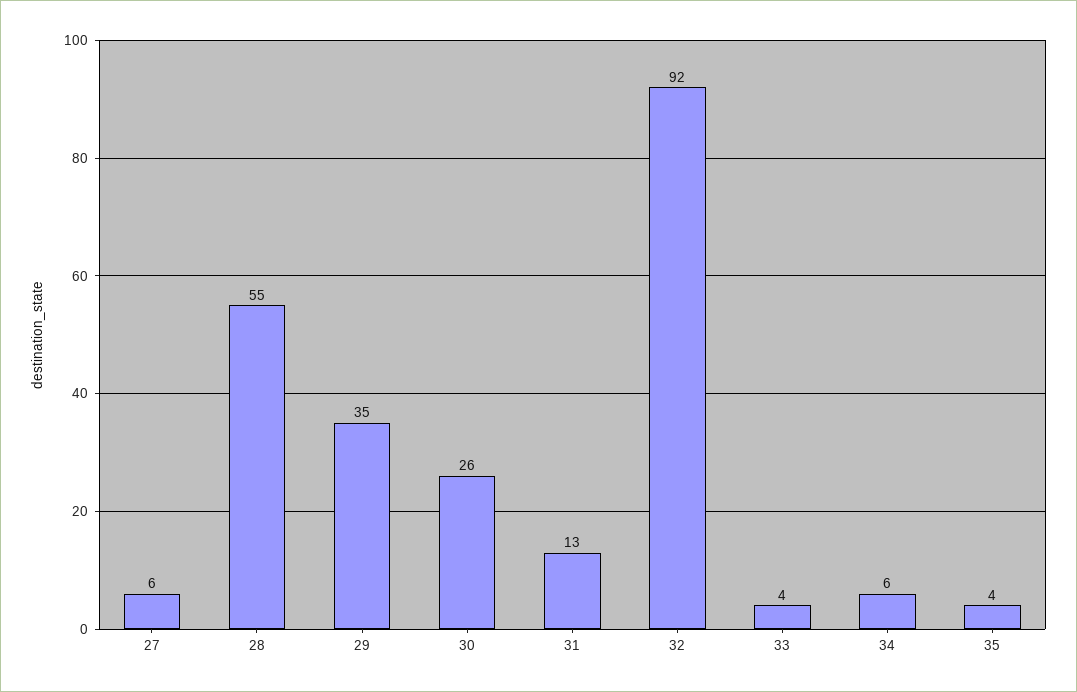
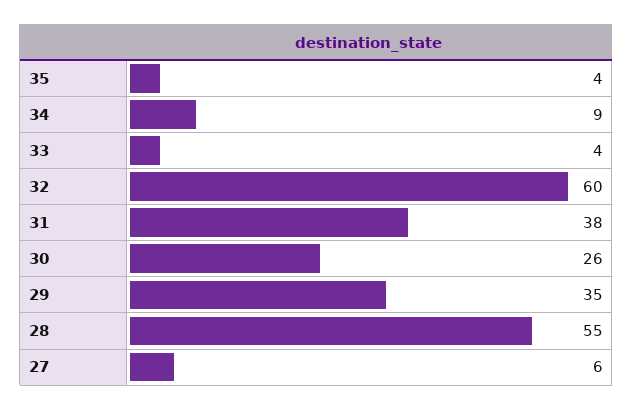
31: 13 -> 38
32: 92 -> 60
34: 6 -> 9

